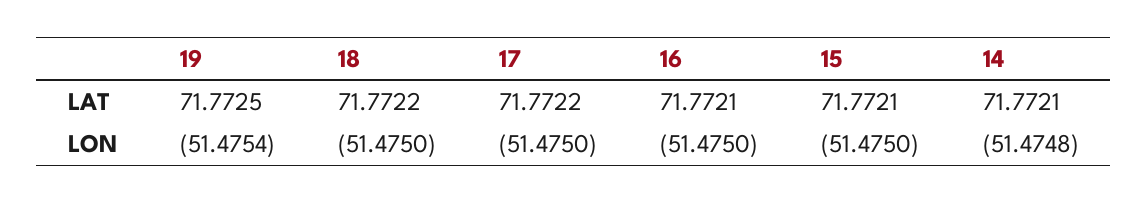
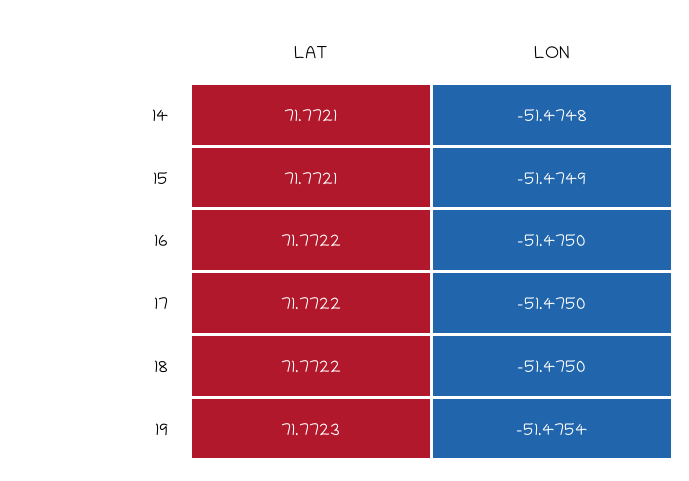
19, LAT: 71.7725 -> 71.7723
16, LAT: 71.7721 -> 71.7722
15, LON: -51.475 -> -51.4749

